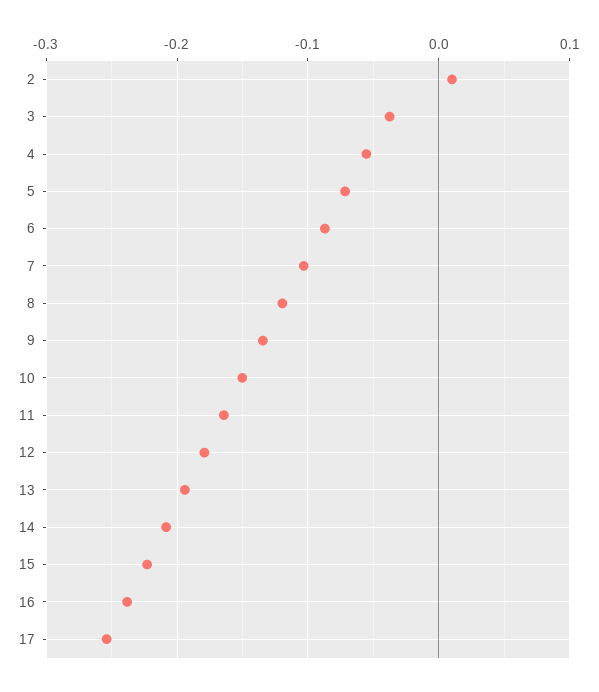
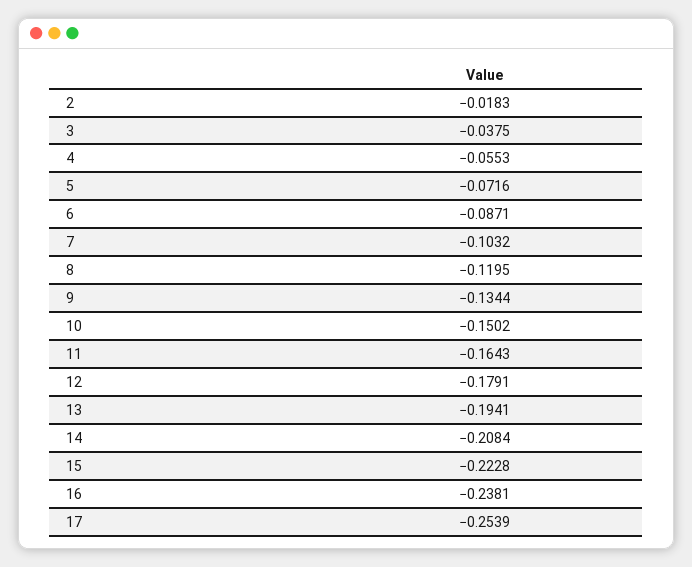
2: 0.01 -> -0.0183

